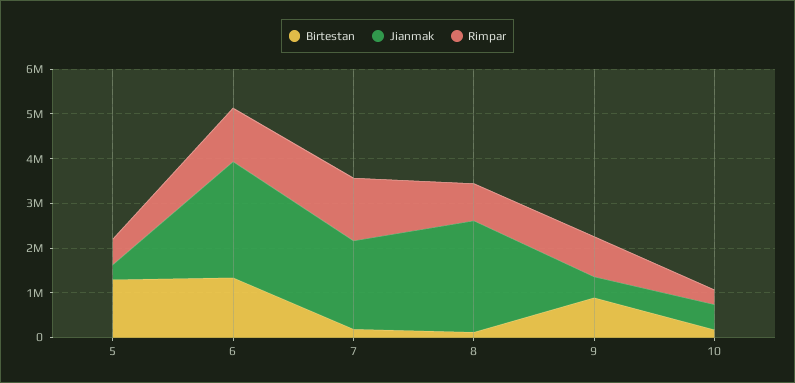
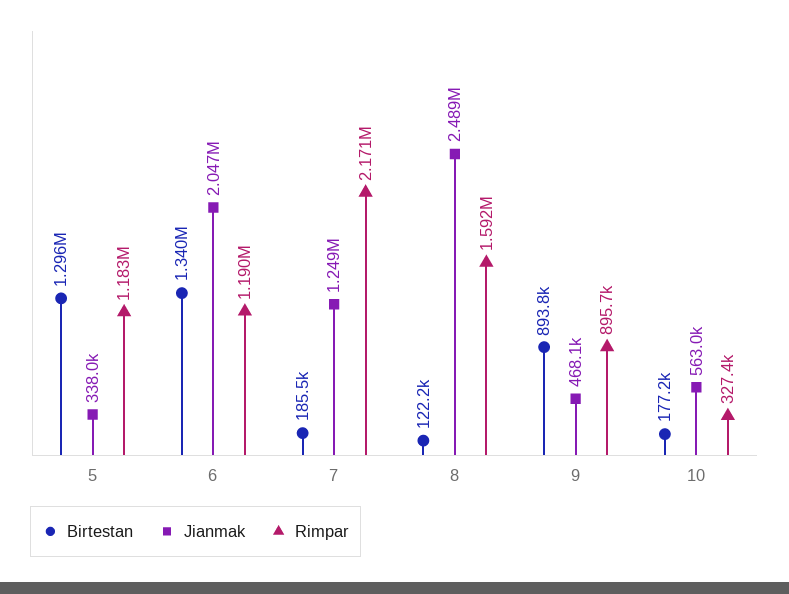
Rimpar, 5: 600000 -> 1183000
Jianmak, 6: 2600000 -> 2047000
Jianmak, 7: 2000000 -> 1249000
Rimpar, 7: 1400000 -> 2171000
Rimpar, 8: 800000 -> 1592000

